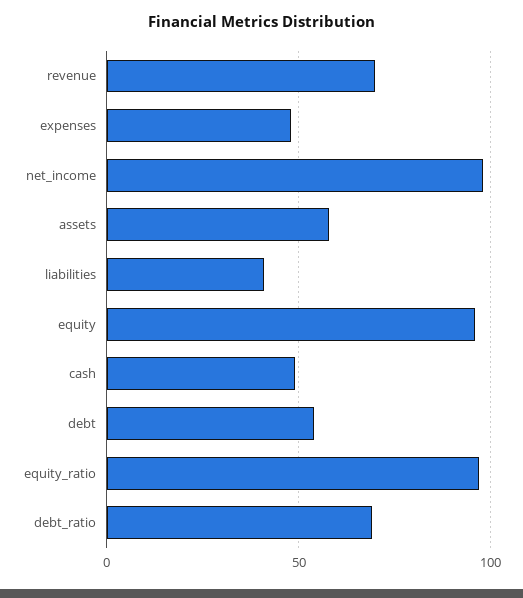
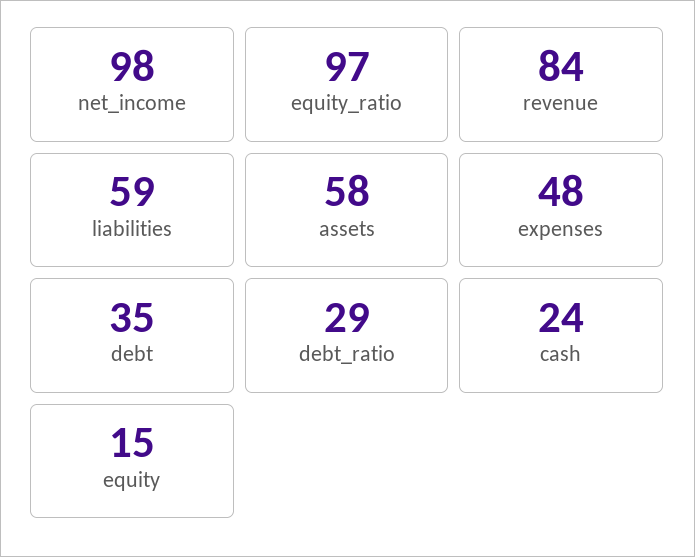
revenue: 70 -> 84
liabilities: 40 -> 59
equity: 95 -> 15
cash: 50 -> 24
debt: 55 -> 35
debt_ratio: 70 -> 29

